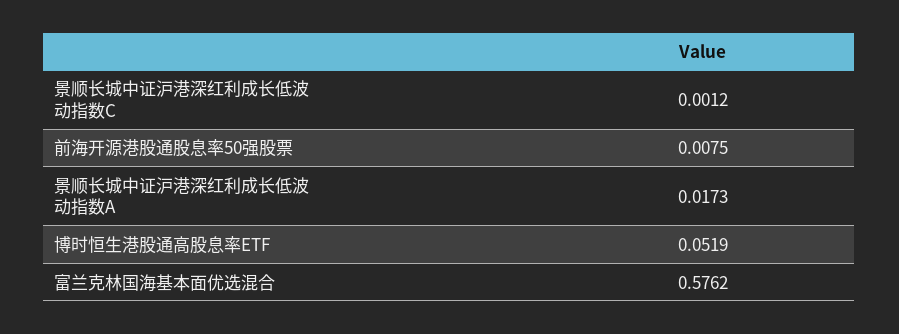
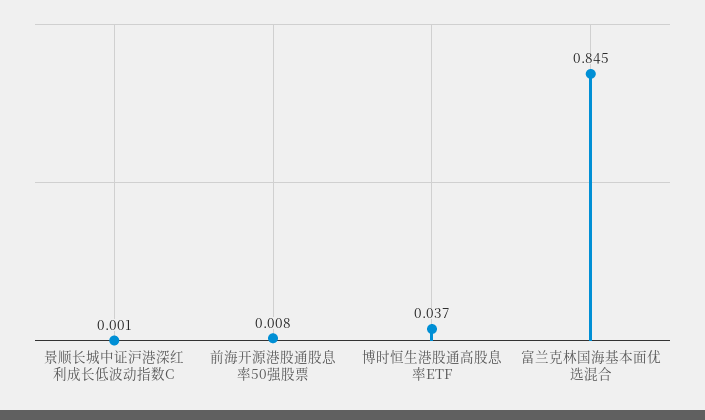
景顺长城中证沪港深红利成长低波动指数A: 0.0173 -> none
博时恒生港股通高股息率ETF: 0.0519 -> 0.037
富兰克林国海基本面优选混合: 0.5762 -> 0.845

